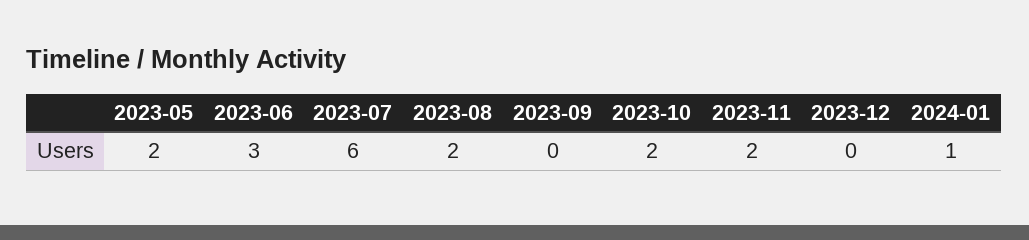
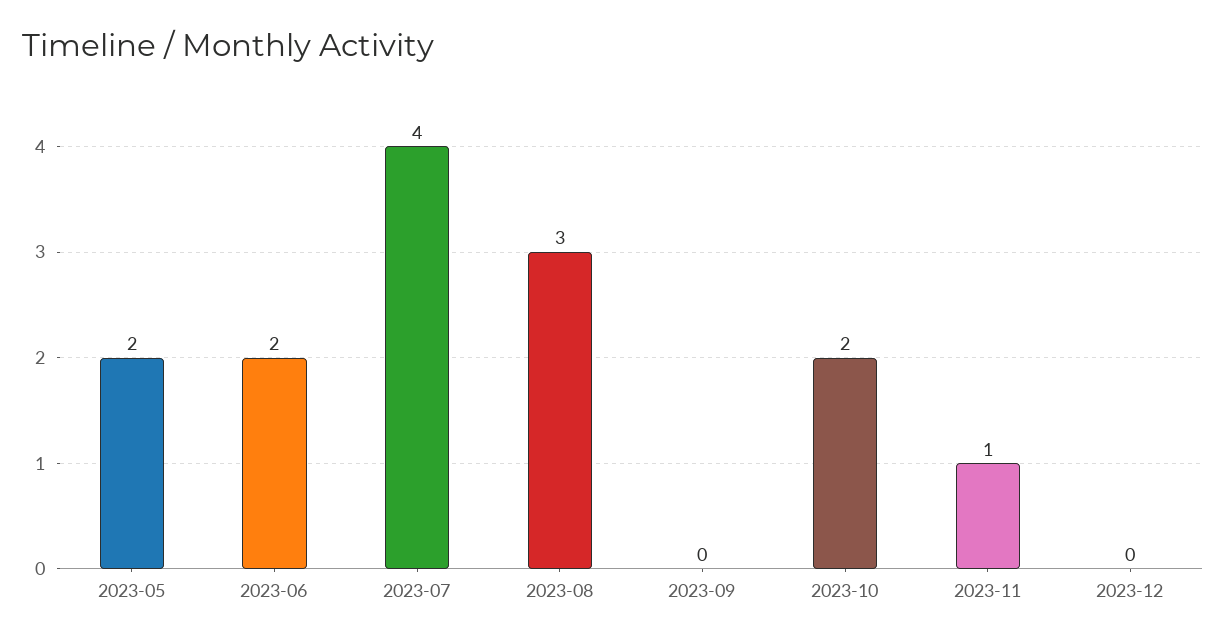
2023-06: 3 -> 2
2023-07: 6 -> 4
2023-08: 2 -> 3
2023-11: 2 -> 1
2024-01: 1 -> none

